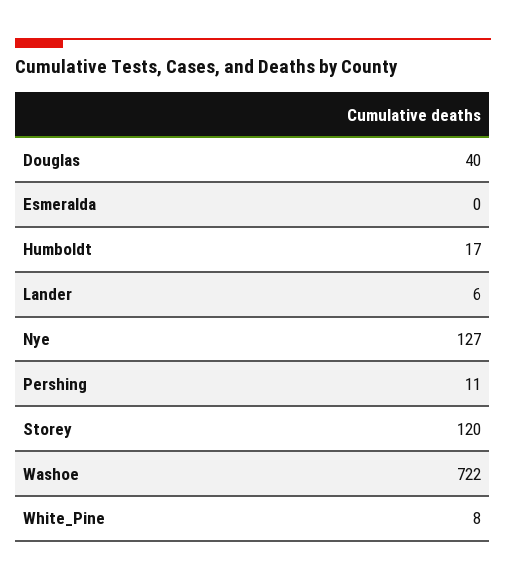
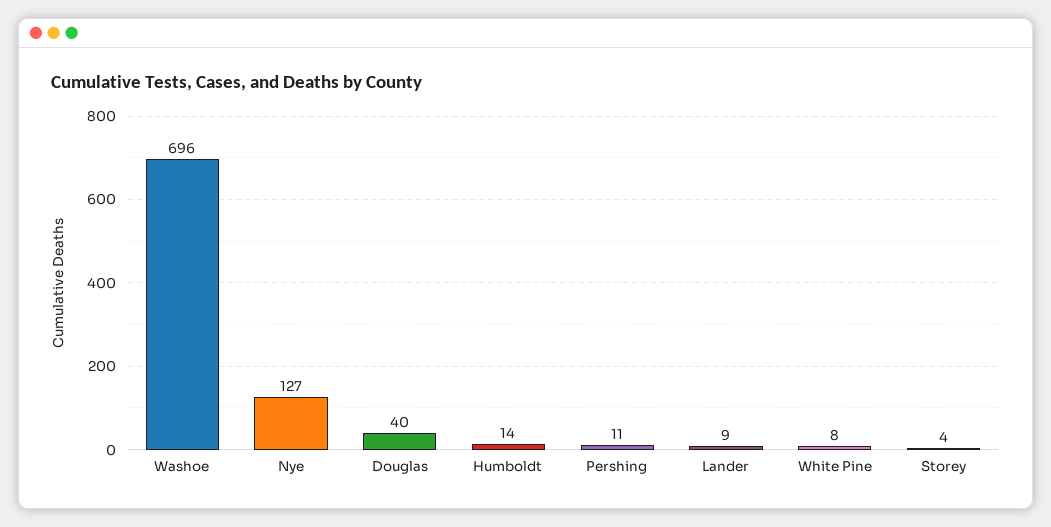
Esmeralda: 0 -> none
Humboldt: 17 -> 14
Lander: 6 -> 9
Storey: 120 -> 4
Washoe: 722 -> 696

